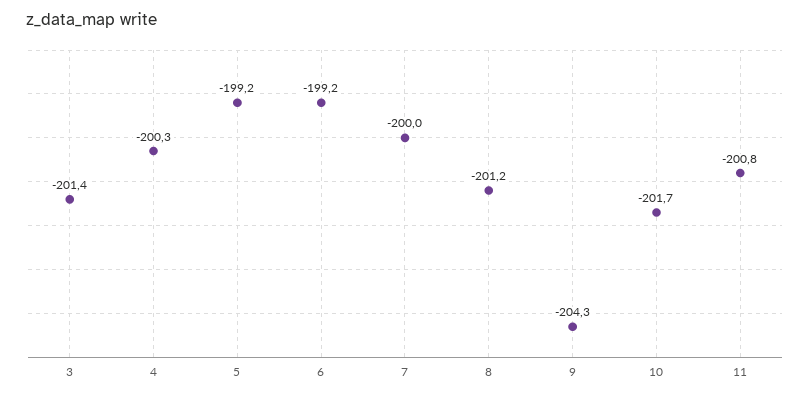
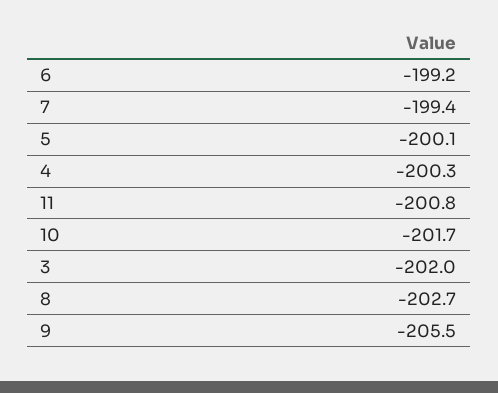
3: -201.4 -> -202
5: -199.2 -> -200.1
7: -200 -> -199.4
8: -201.2 -> -202.7
9: -204.3 -> -205.5

